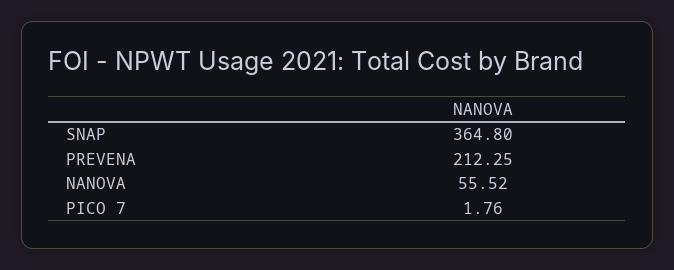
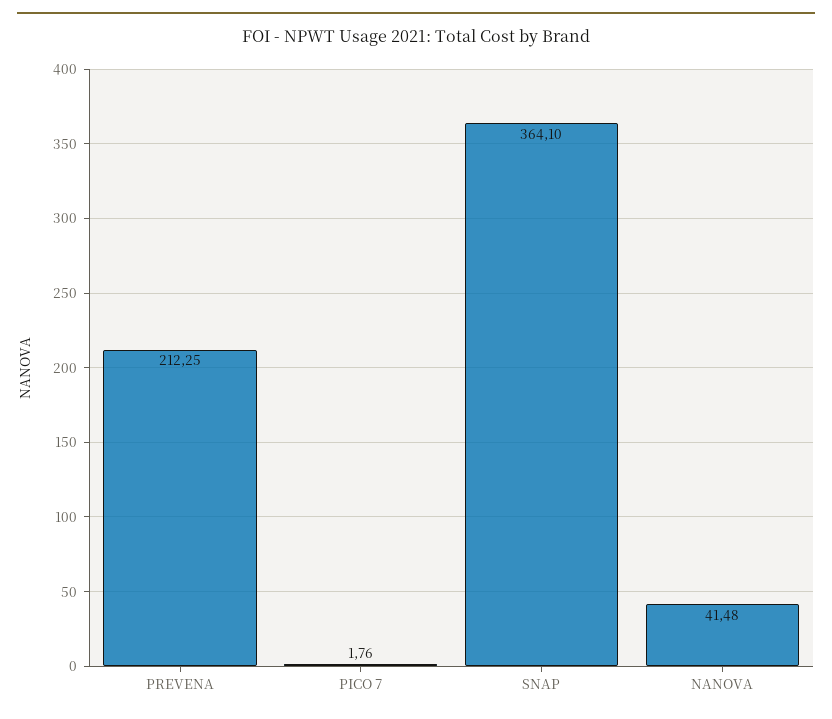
SNAP: 364.8 -> 364.1
NANOVA: 55.52 -> 41.48

